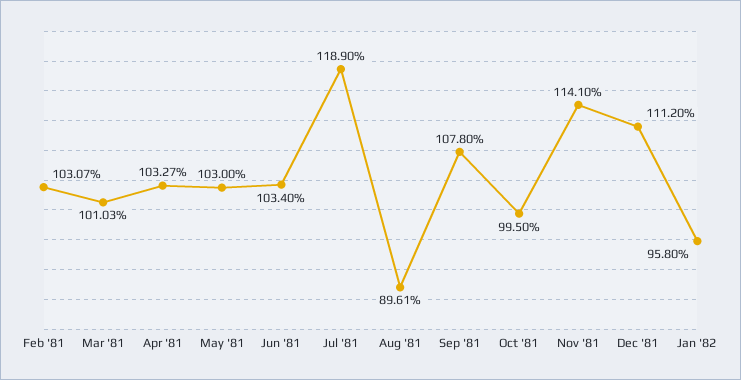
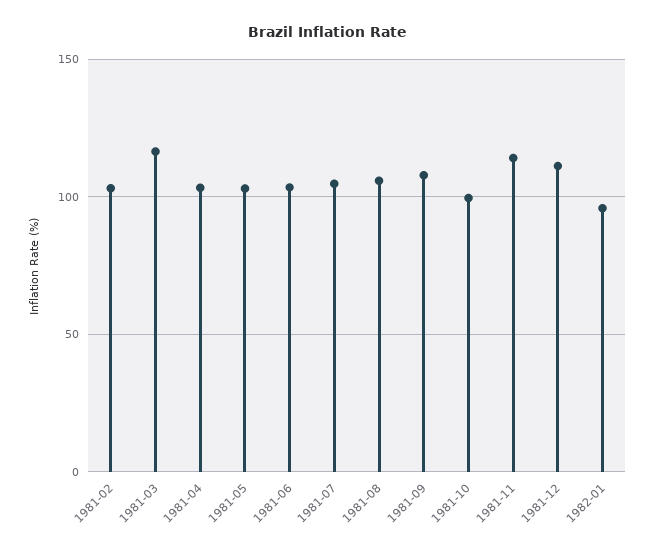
Mar '81: 101.03 -> 115
Jul '81: 118.9 -> 105
Aug '81: 89.61 -> 105

